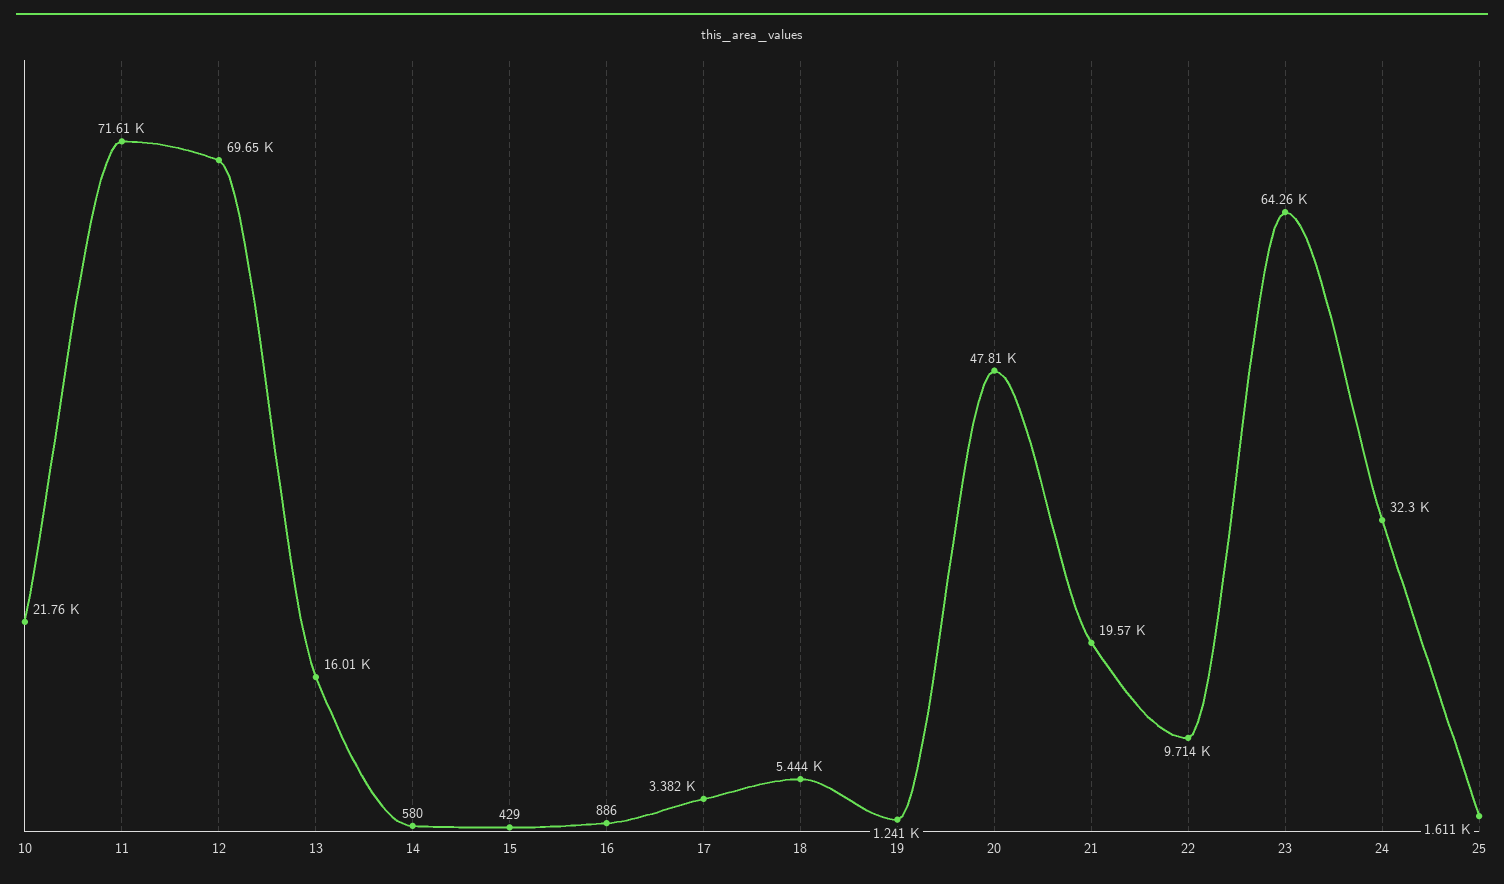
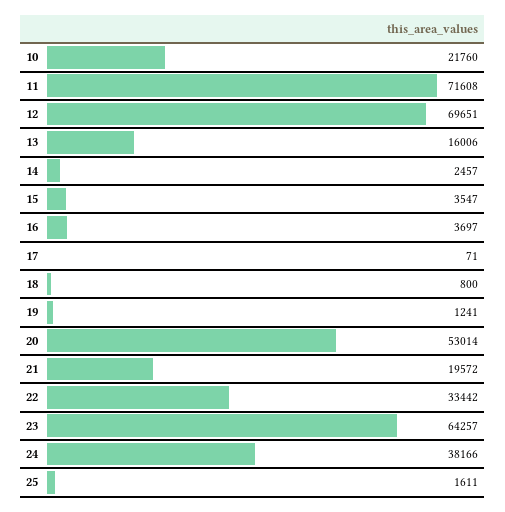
14: 580 -> 2457
15: 429 -> 3547
16: 886 -> 3697
17: 3382 -> 71
18: 5444 -> 800
20: 47810 -> 53014
22: 9714 -> 33442
24: 32300 -> 38166

